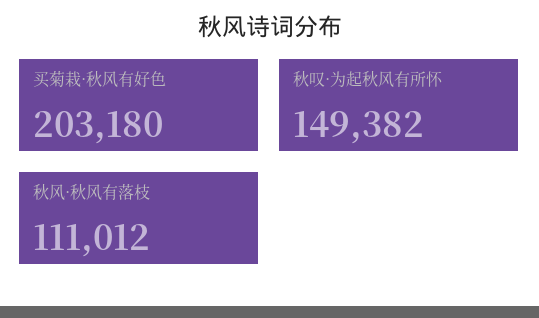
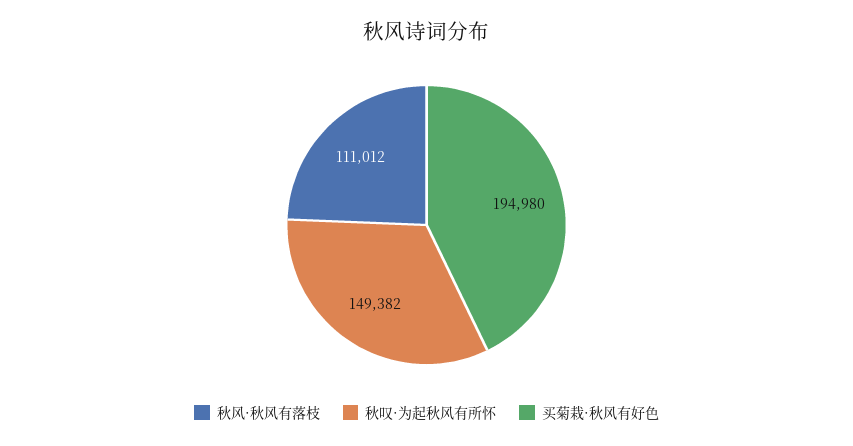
买菊栽·秋风有好色: 203180 -> 194980

